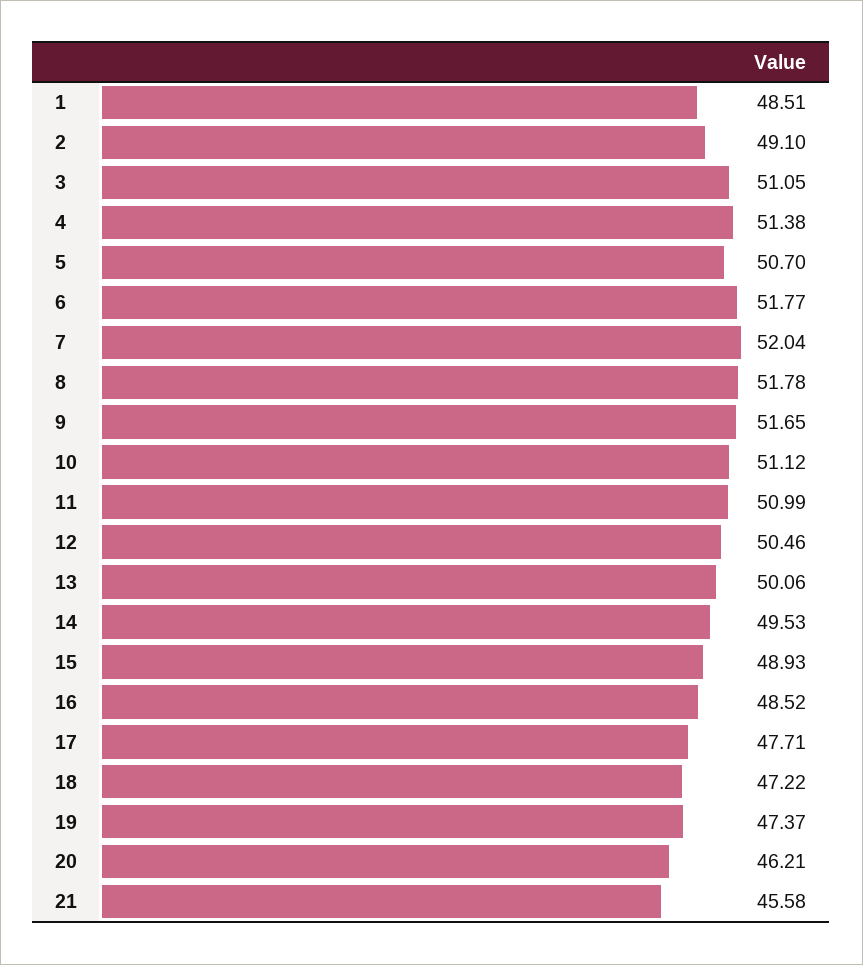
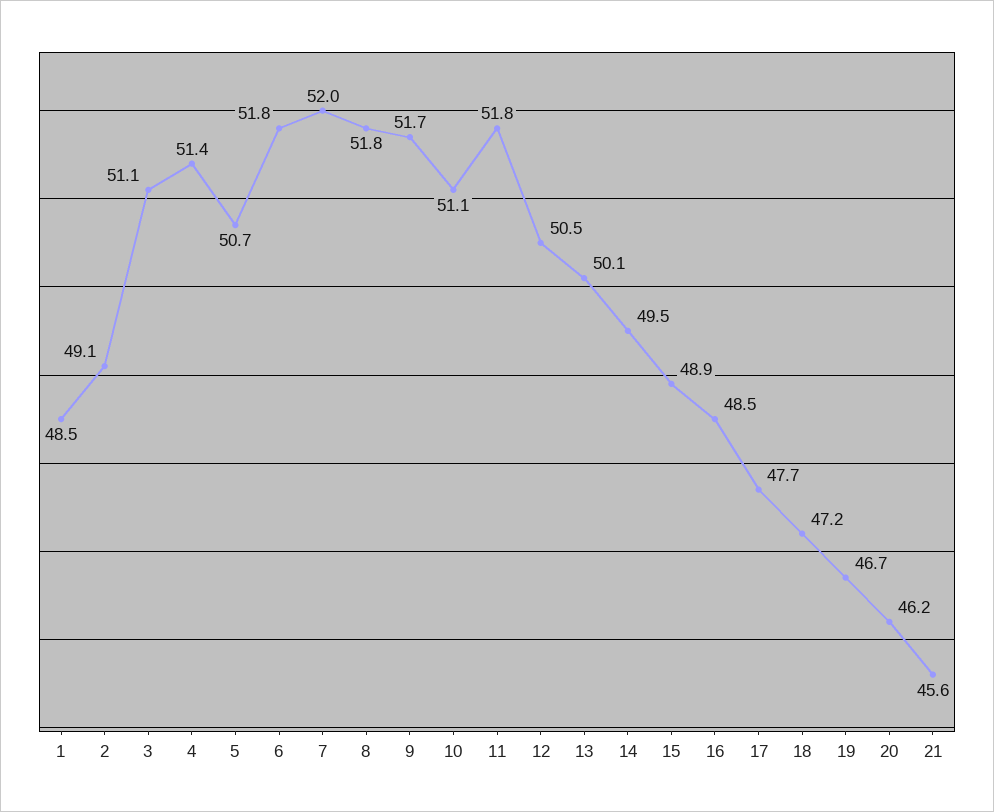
11: 50.99 -> 51.8
19: 47.37 -> 46.7

